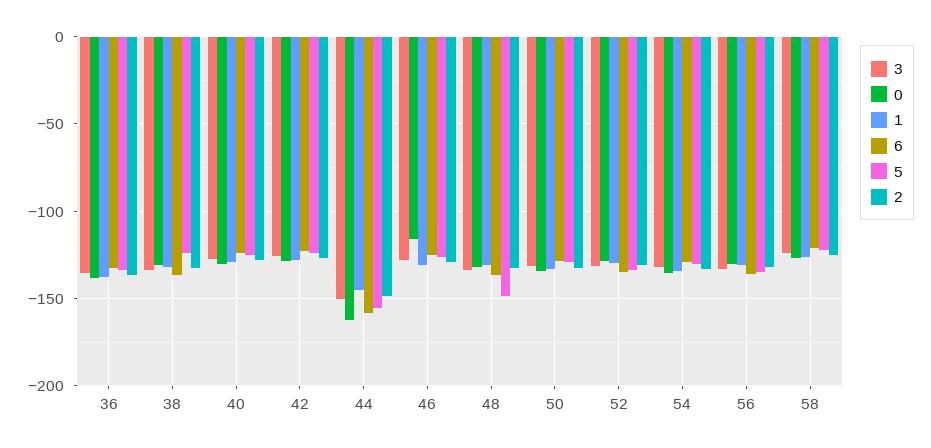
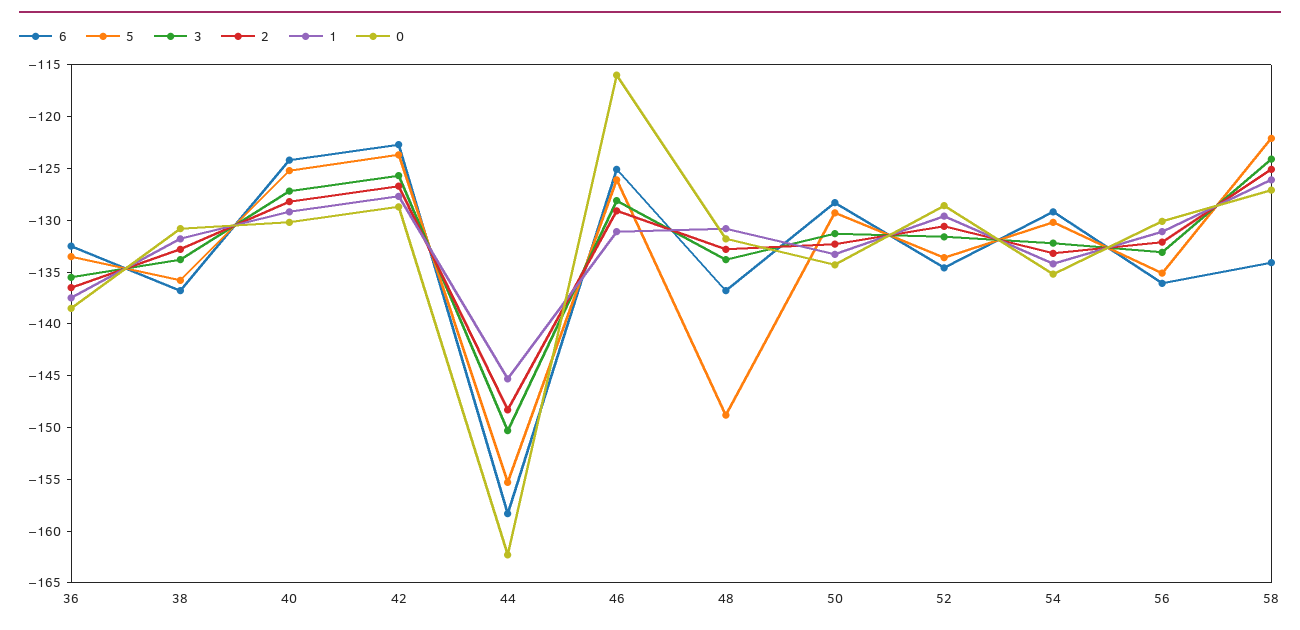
5, 38: -125 -> -136
6, 58: -120 -> -134

